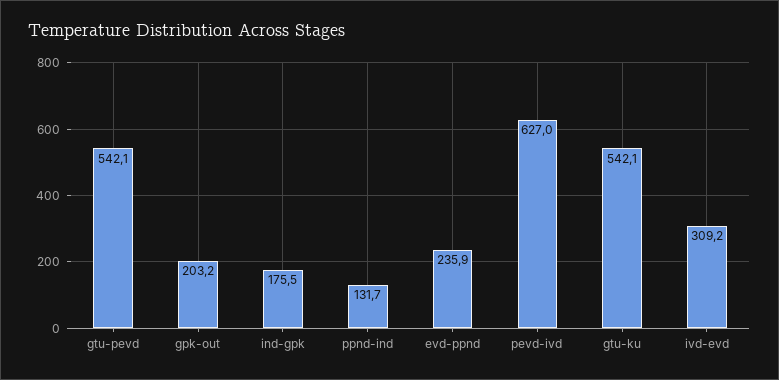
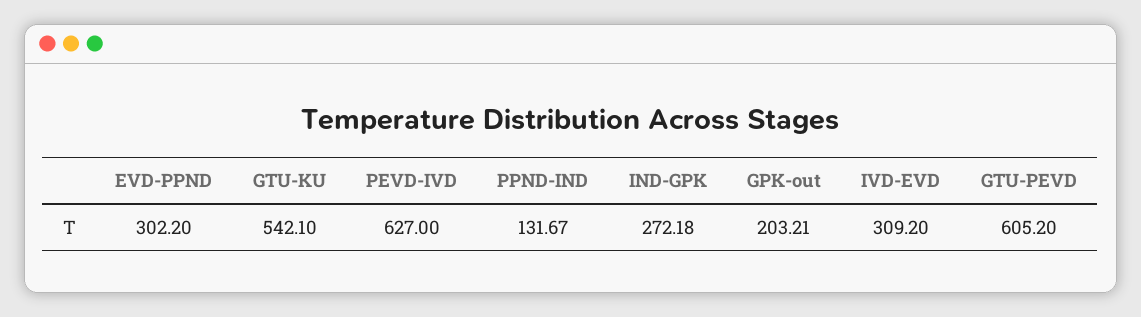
gtu-pevd: 542.1 -> 605.2
ind-gpk: 175.5 -> 272.18
evd-ppnd: 235.9 -> 302.2

